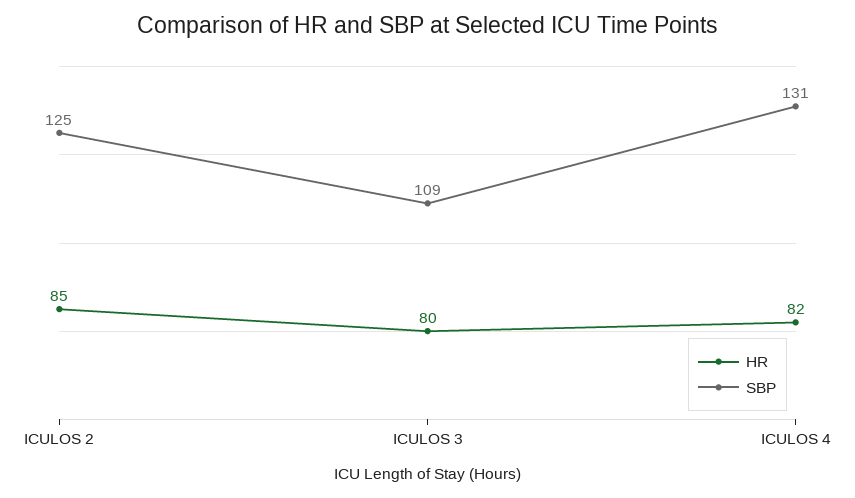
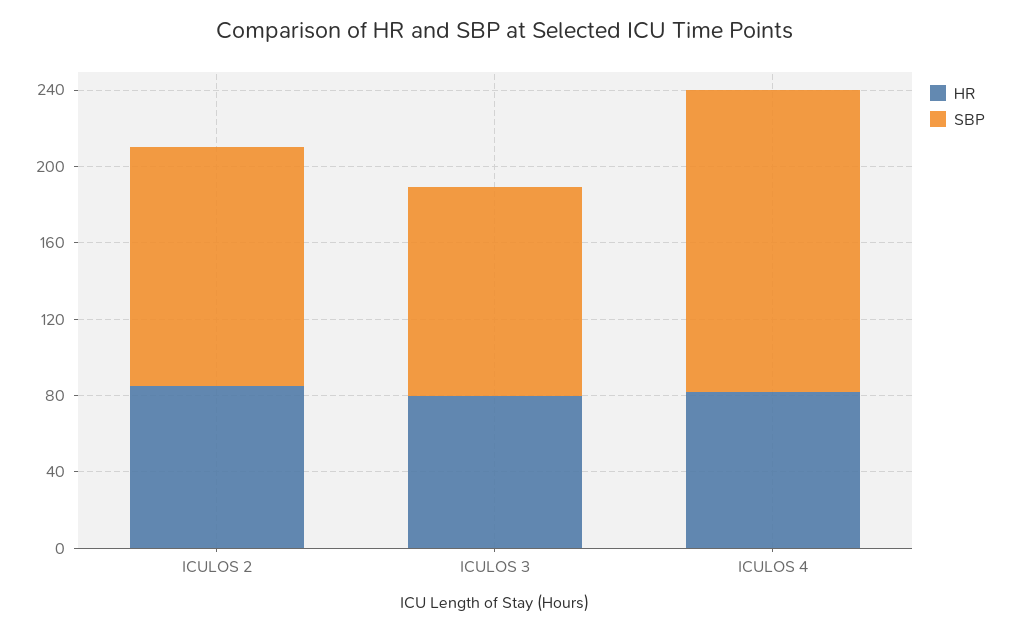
SBP, ICULOS 4: 131 -> 160

